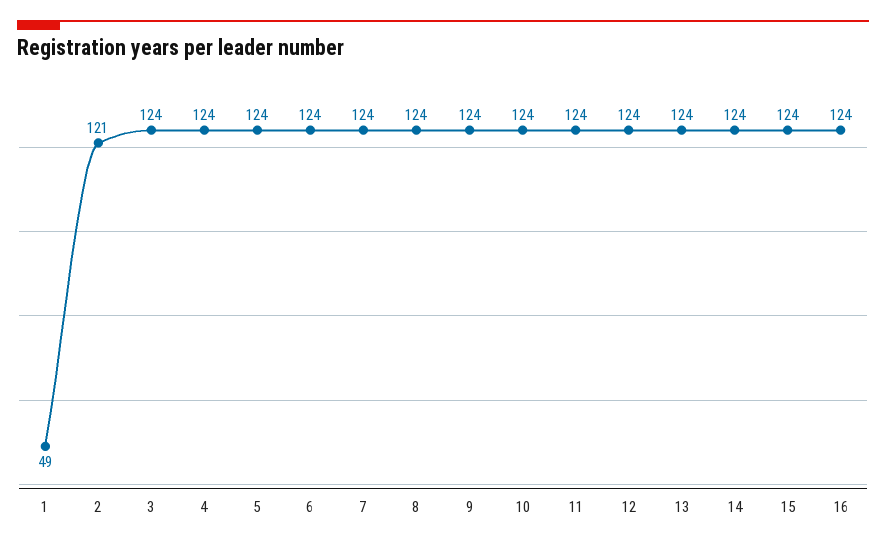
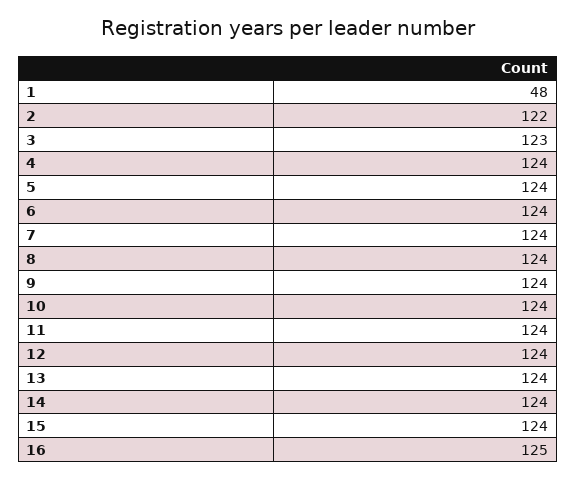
1: 49 -> 48
2: 121 -> 122
3: 124 -> 123
16: 124 -> 125

